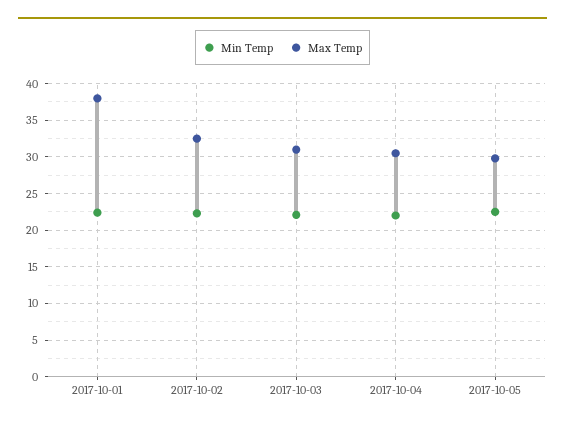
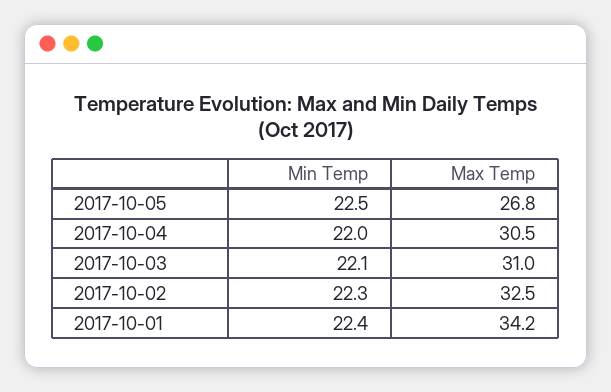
Max Temp, 2017-10-01: 38 -> 34.2
Max Temp, 2017-10-05: 30 -> 26.8

